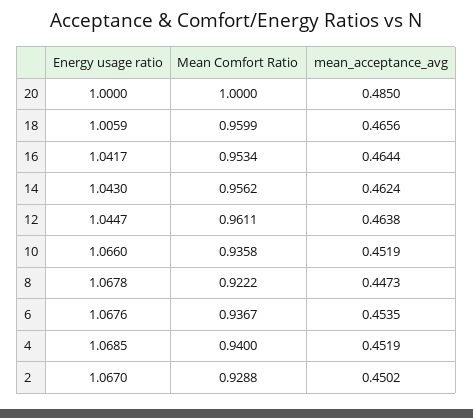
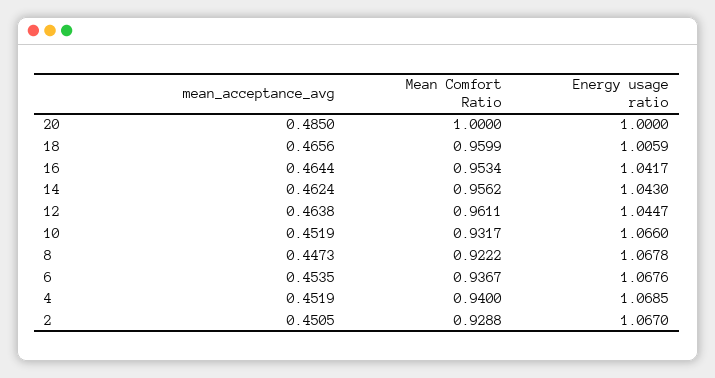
Mean Comfort Ratio, 10: 0.9358 -> 0.9317
mean_acceptance_avg, 2: 0.4502 -> 0.4505

